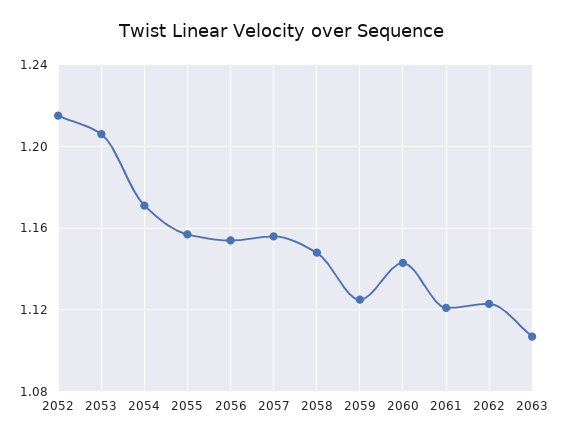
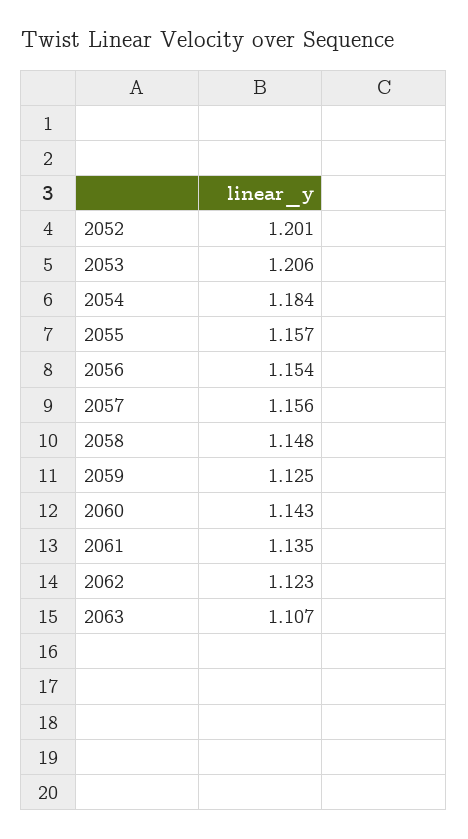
2052: 1.215 -> 1.201
2054: 1.17 -> 1.184
2061: 1.12 -> 1.135

